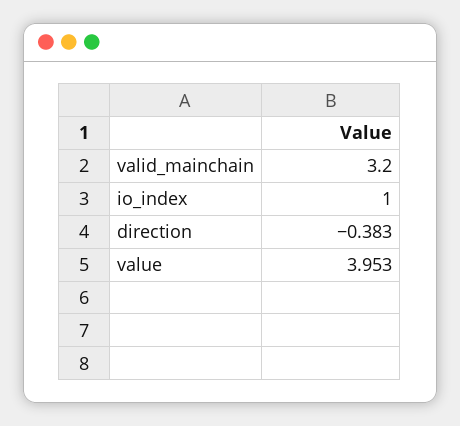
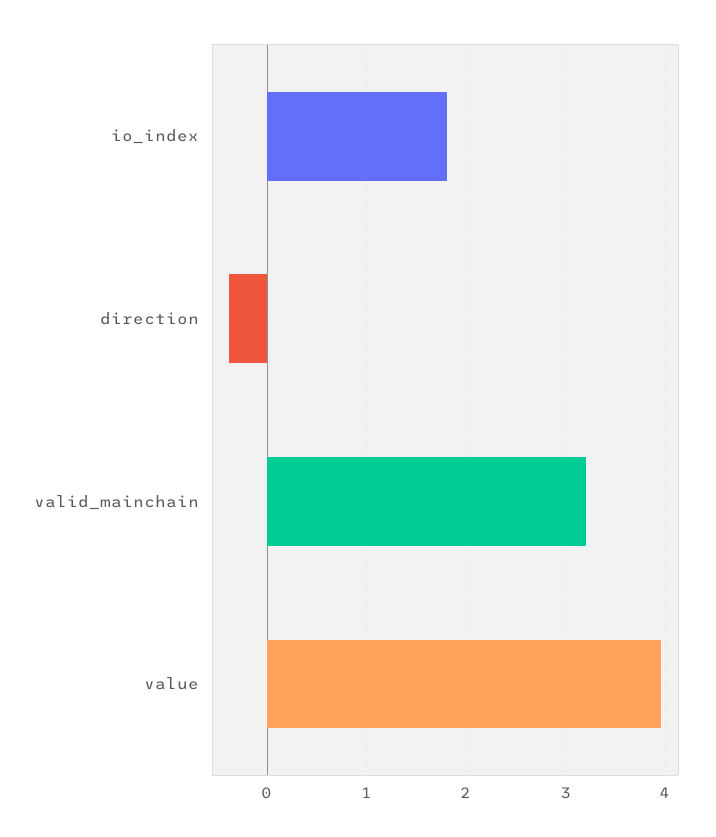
io_index: 1 -> 1.8

